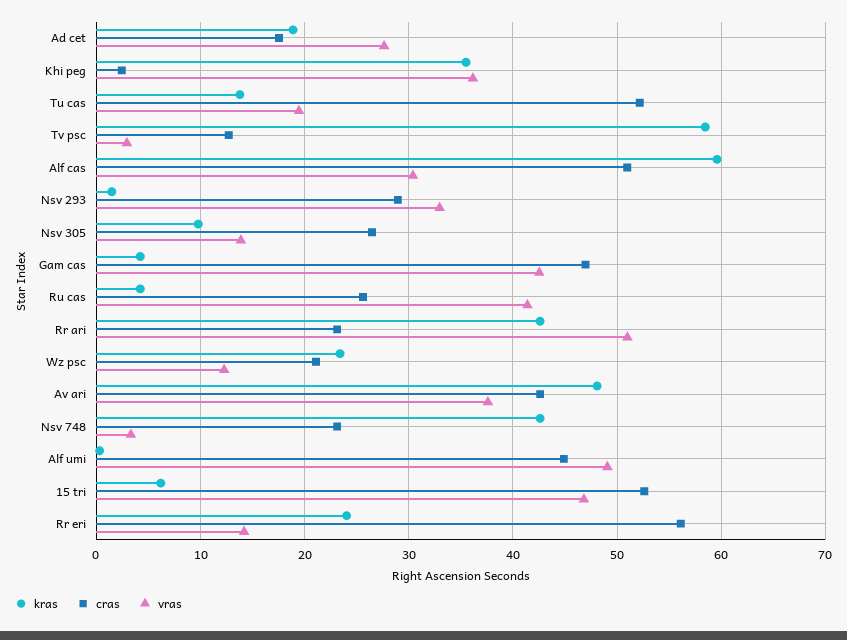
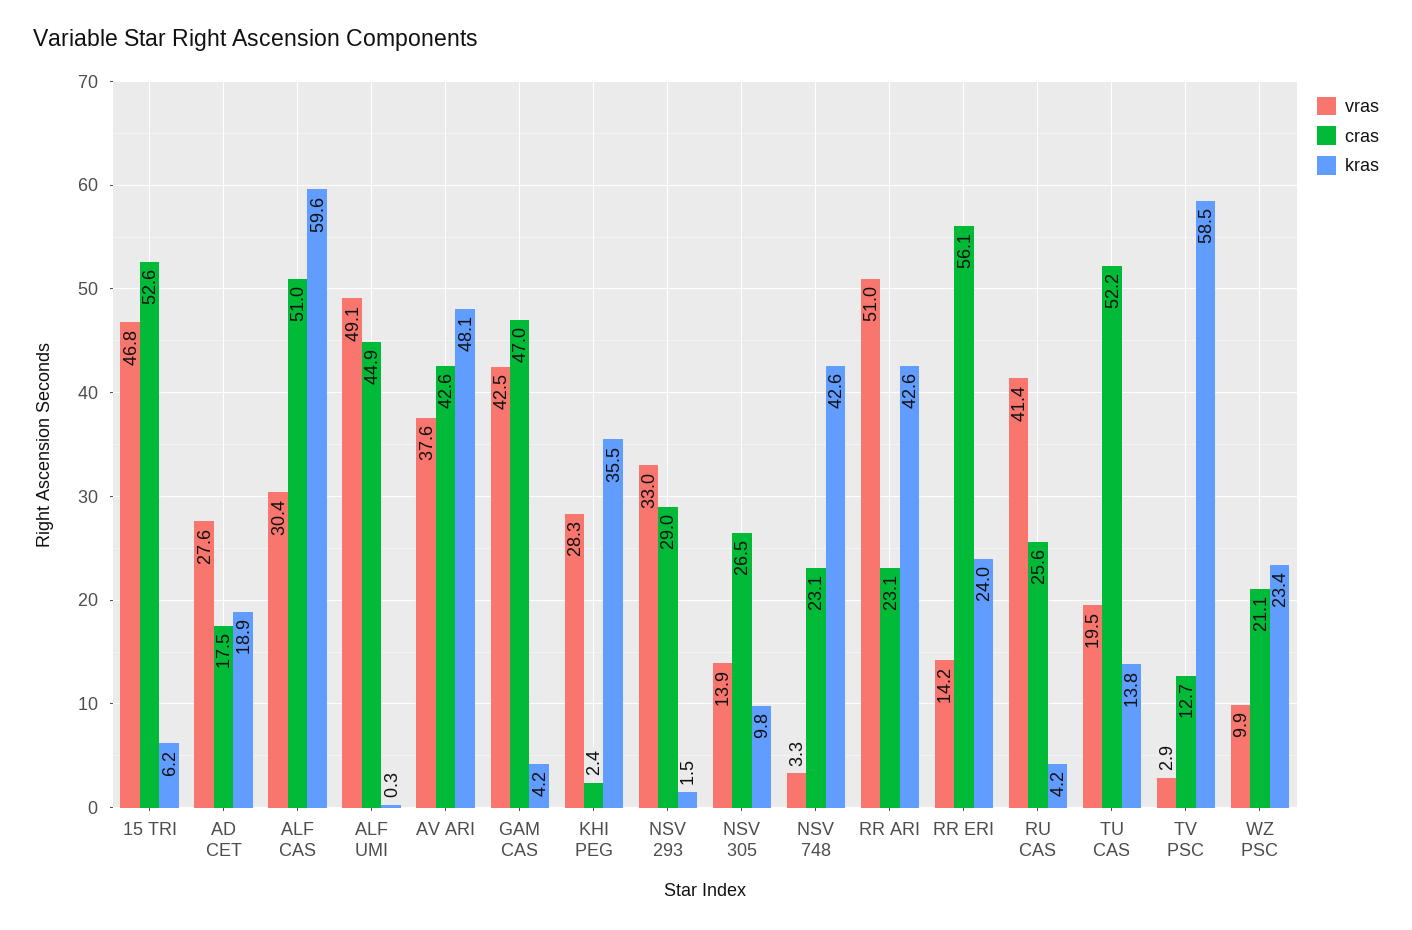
vras, Khi peg: 36 -> 28.3
vras, Wz psc: 12 -> 9.9

